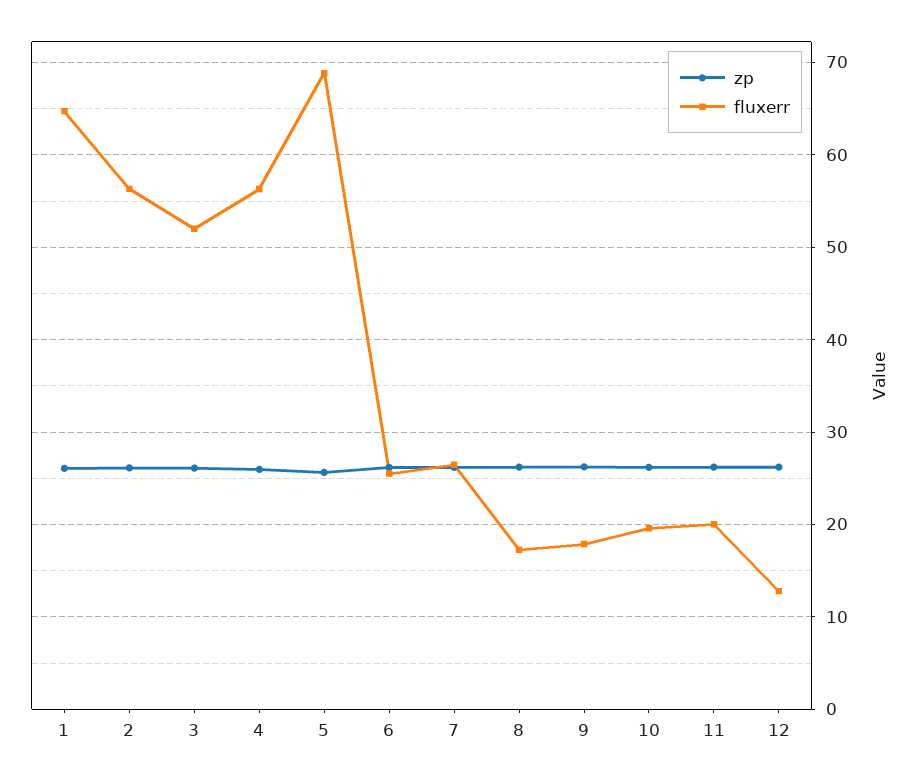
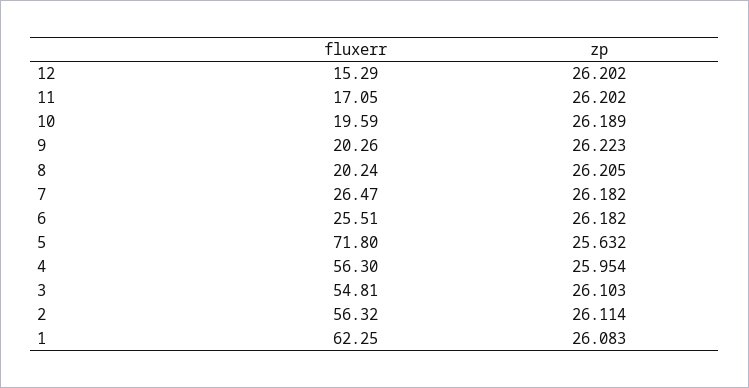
fluxerr, 1: 65 -> 62.25
fluxerr, 3: 52 -> 54.81
fluxerr, 5: 69 -> 71.8
fluxerr, 8: 17 -> 20.24
fluxerr, 9: 18 -> 20.26
fluxerr, 11: 20 -> 17.05
fluxerr, 12: 13 -> 15.29

